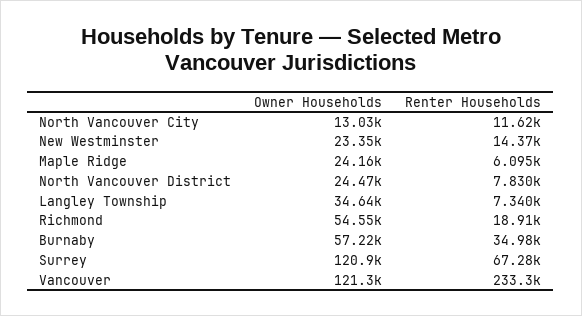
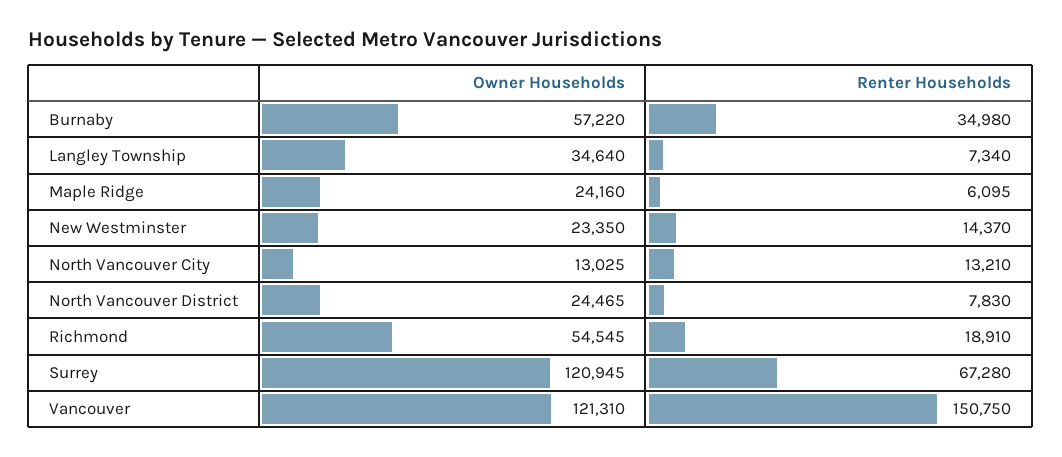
Renter Households, North Vancouver City: 11620 -> 13210
Renter Households, Vancouver: 233300 -> 150750

